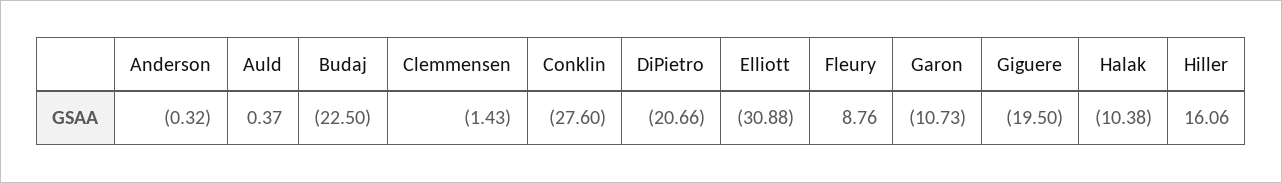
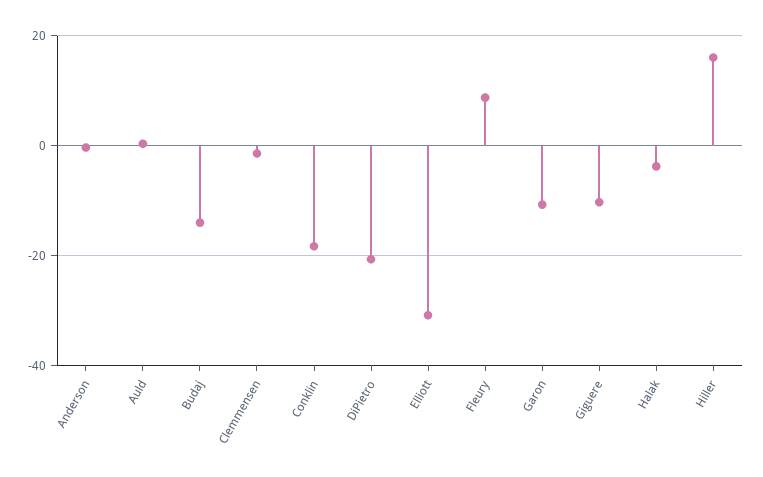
Budaj: -22.5 -> -14
Conklin: -27.6 -> -18
Giguere: -19.5 -> -10
Halak: -10.38 -> -4

